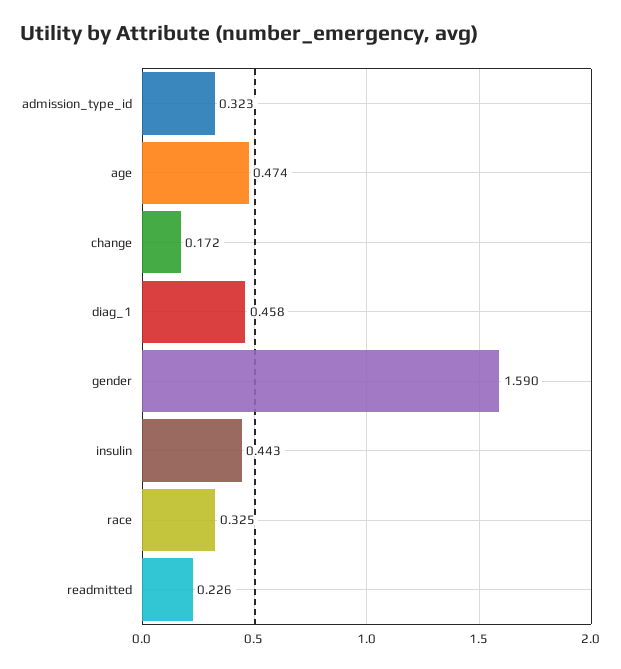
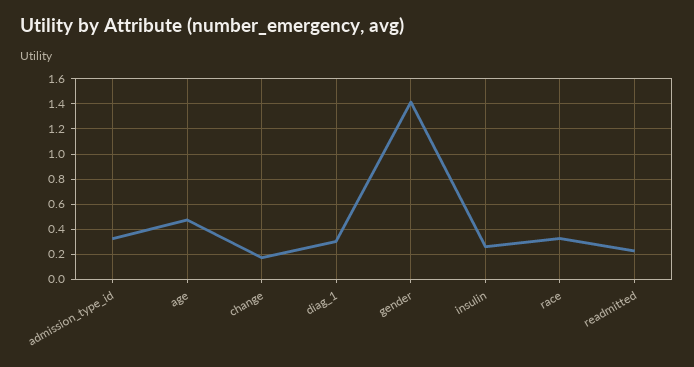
diag_1: 0.458 -> 0.3
gender: 1.59 -> 1.4
insulin: 0.443 -> 0.25

